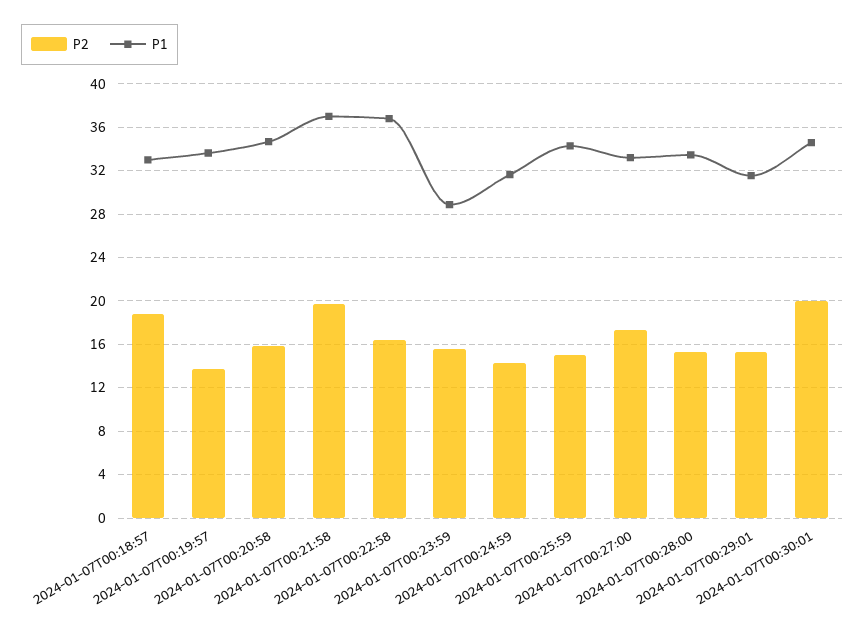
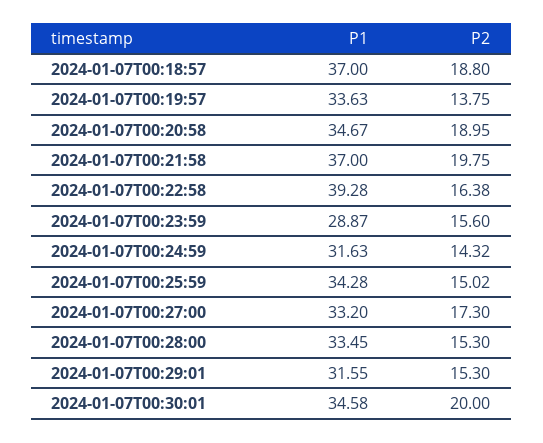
P1, 2024-01-07T00:18:57: 33 -> 37
P2, 2024-01-07T00:20:58: 16 -> 18.95
P1, 2024-01-07T00:22:58: 37 -> 39.28

